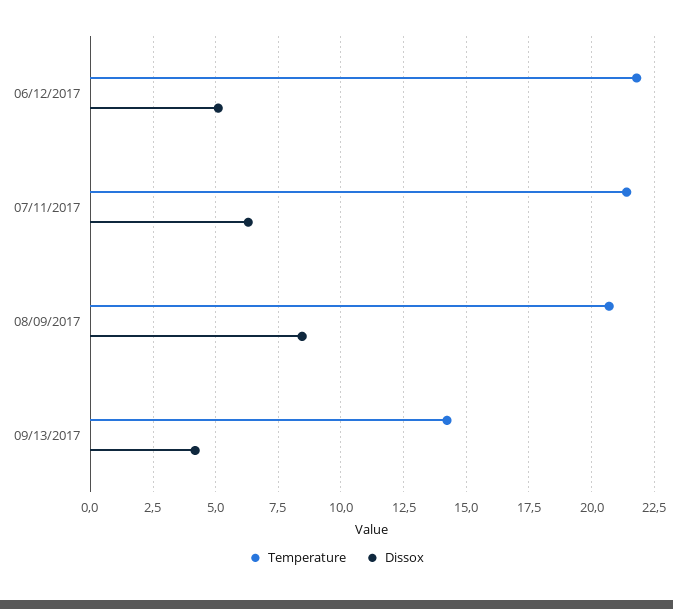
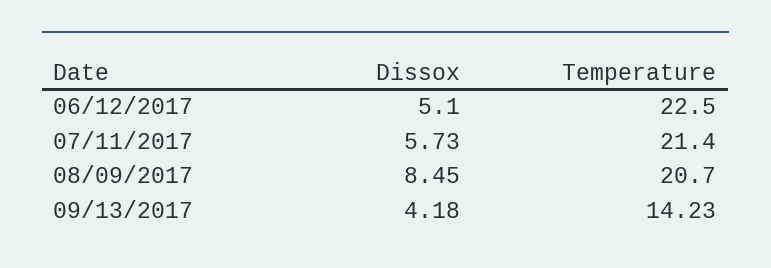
Temperature, 06/12/2017: 21.75 -> 22.5
Dissox, 07/11/2017: 6.25 -> 5.73

